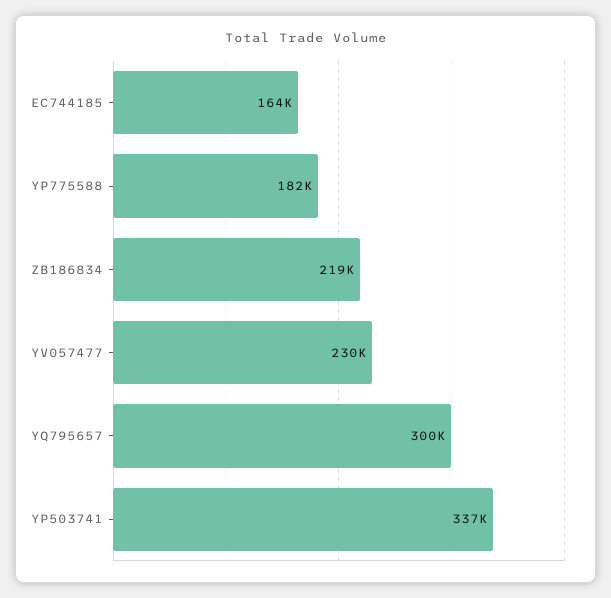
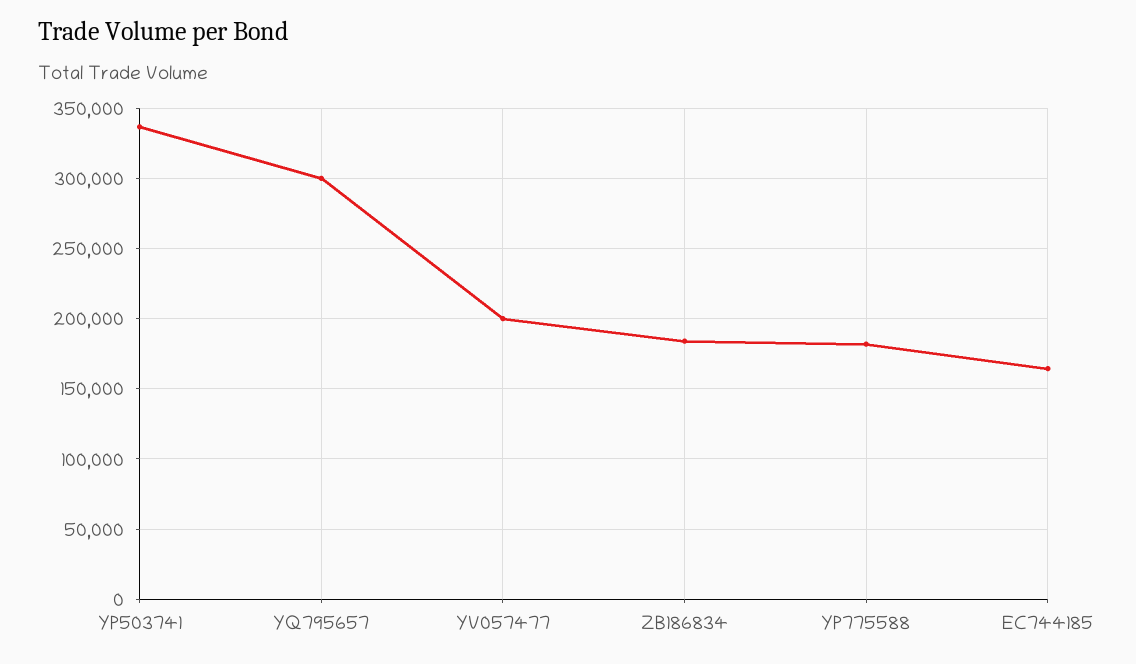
ZB186834: 219000 -> 185000
YV057477: 230000 -> 200000

